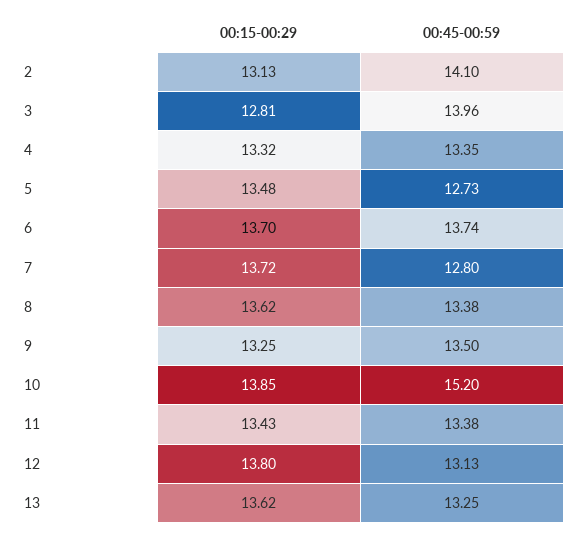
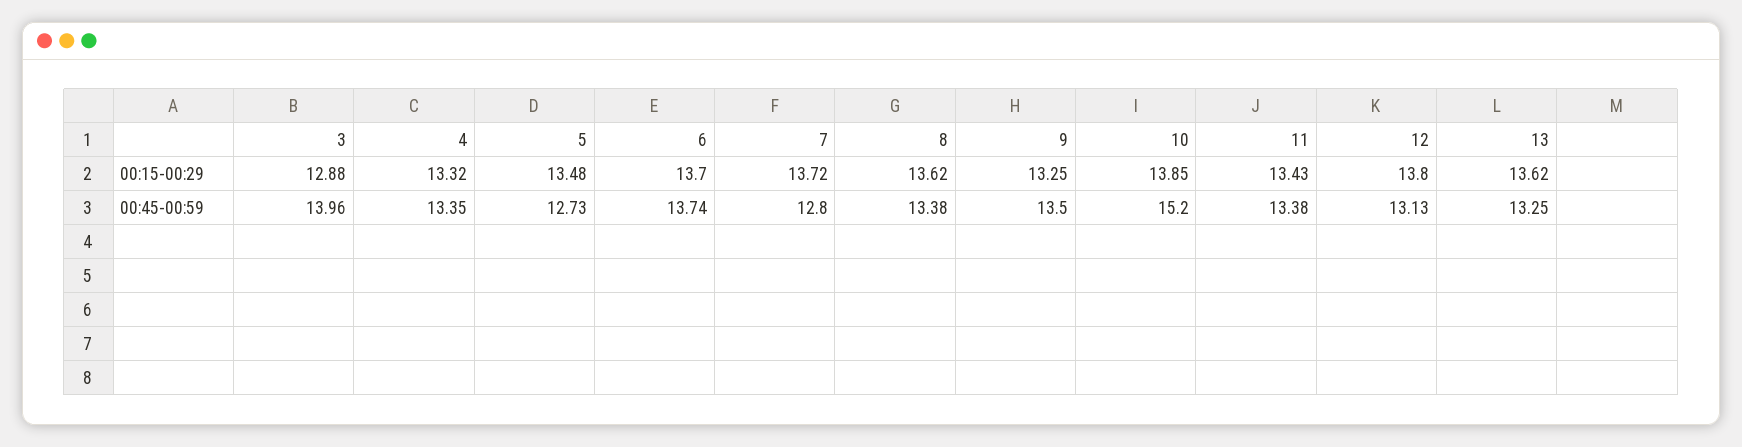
00:15-00:29, 2: 13.13 -> none
00:45-00:59, 2: 14.1 -> none
00:15-00:29, 3: 12.81 -> 12.88

